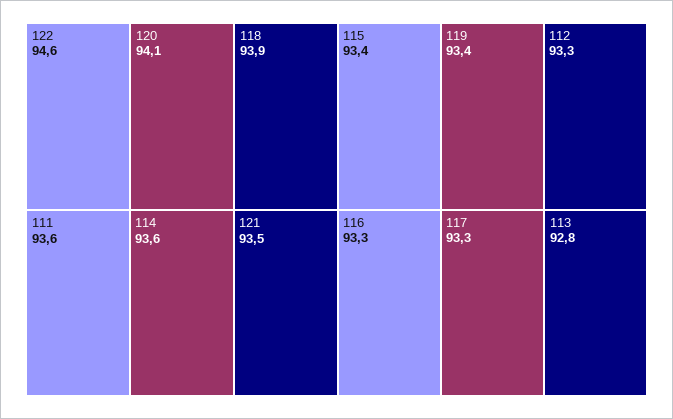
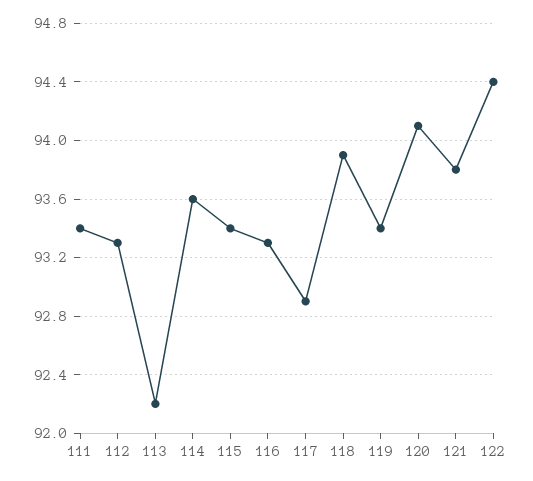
122: 94.6 -> 94.4
111: 93.6 -> 93.4
121: 93.5 -> 93.8
117: 93.3 -> 92.9
113: 92.8 -> 92.2

